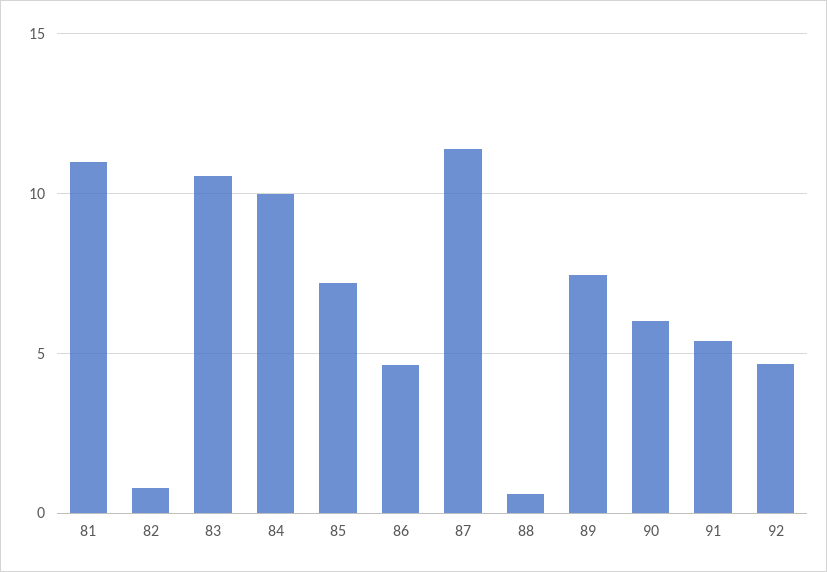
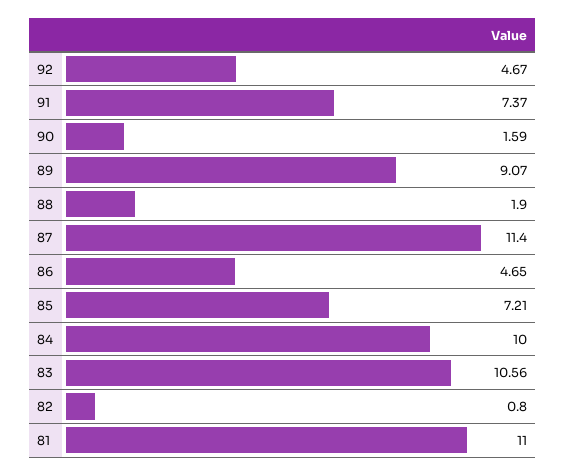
88: 0.5 -> 1.9
89: 7.5 -> 9.07
90: 6 -> 1.59
91: 5.5 -> 7.37

